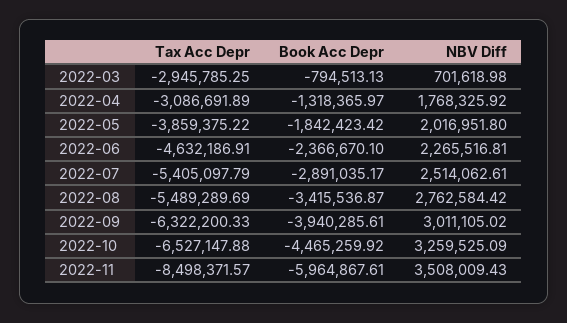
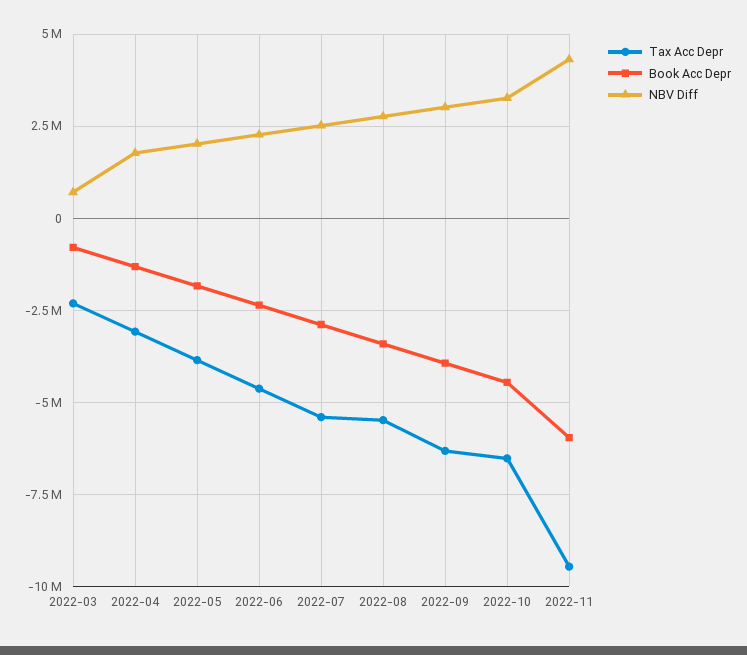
Tax Acc Depr, 2022-03: -2945785.25 -> -2250000
Tax Acc Depr, 2022-11: -8498371.57 -> -9500000
NBV Diff, 2022-11: 3508009.43 -> 4250000

